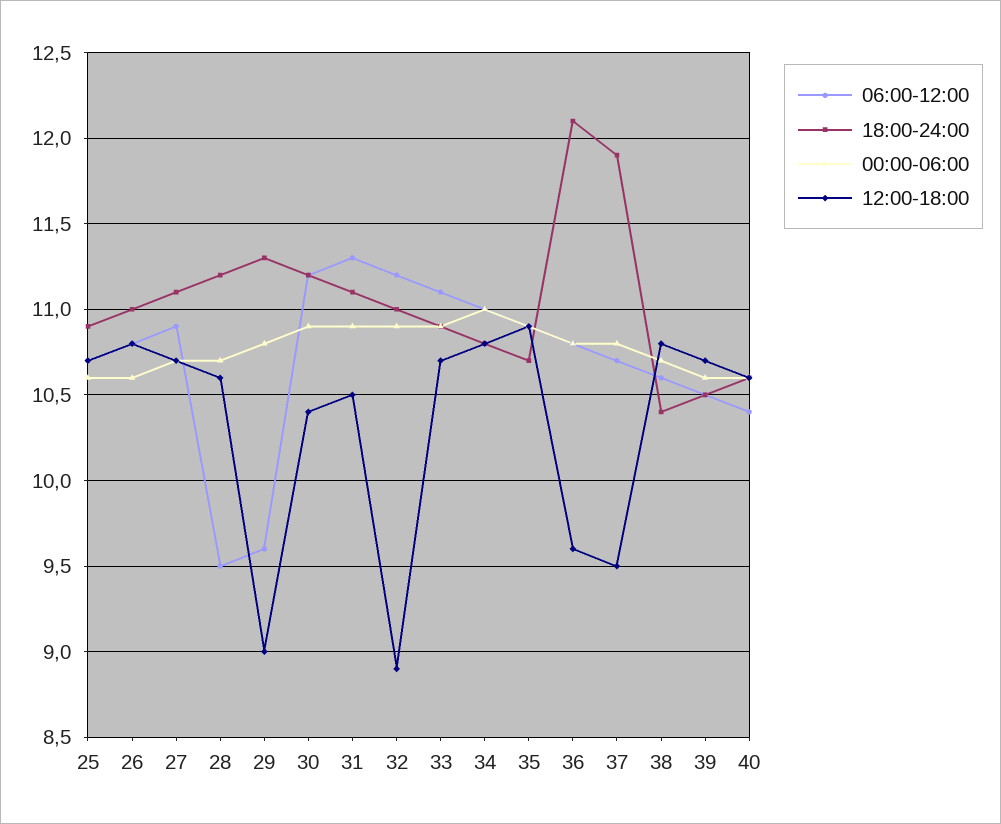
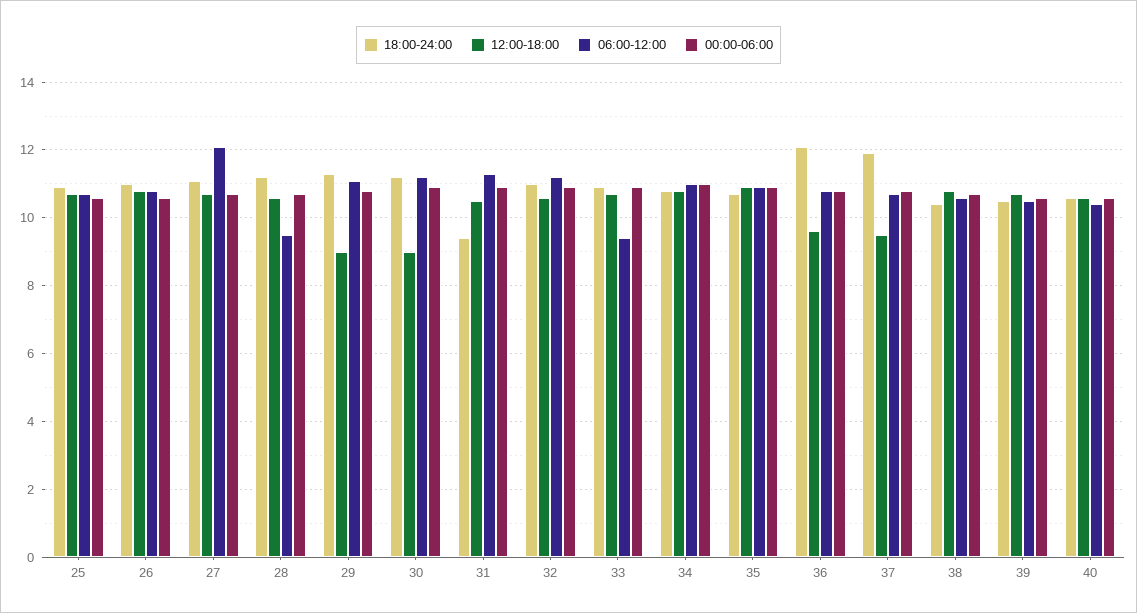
06:00-12:00, 27: 10.9 -> 12
06:00-12:00, 29: 9.6 -> 11
12:00-18:00, 30: 10.4 -> 9
18:00-24:00, 31: 11.1 -> 9.5
12:00-18:00, 32: 8.9 -> 10.5
06:00-12:00, 33: 11.1 -> 9.5

